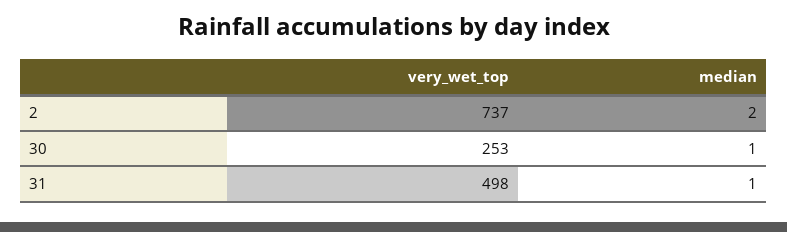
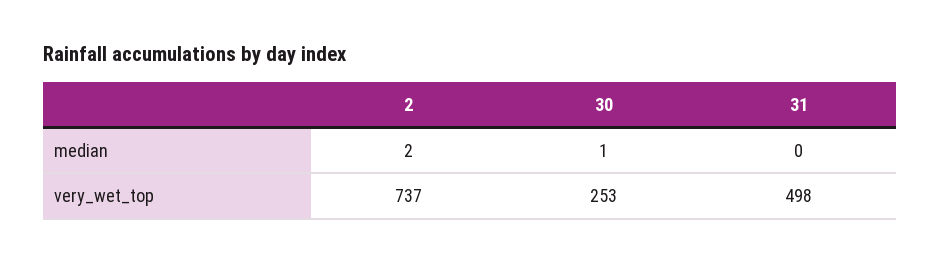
median, 31: 1 -> 0

